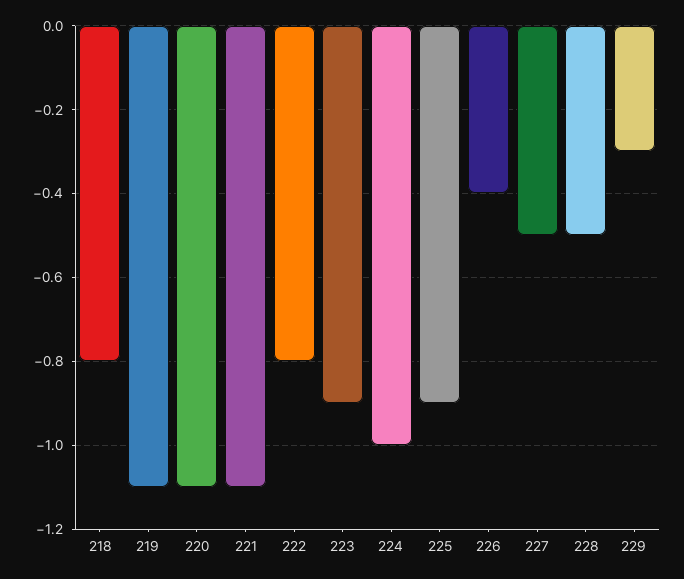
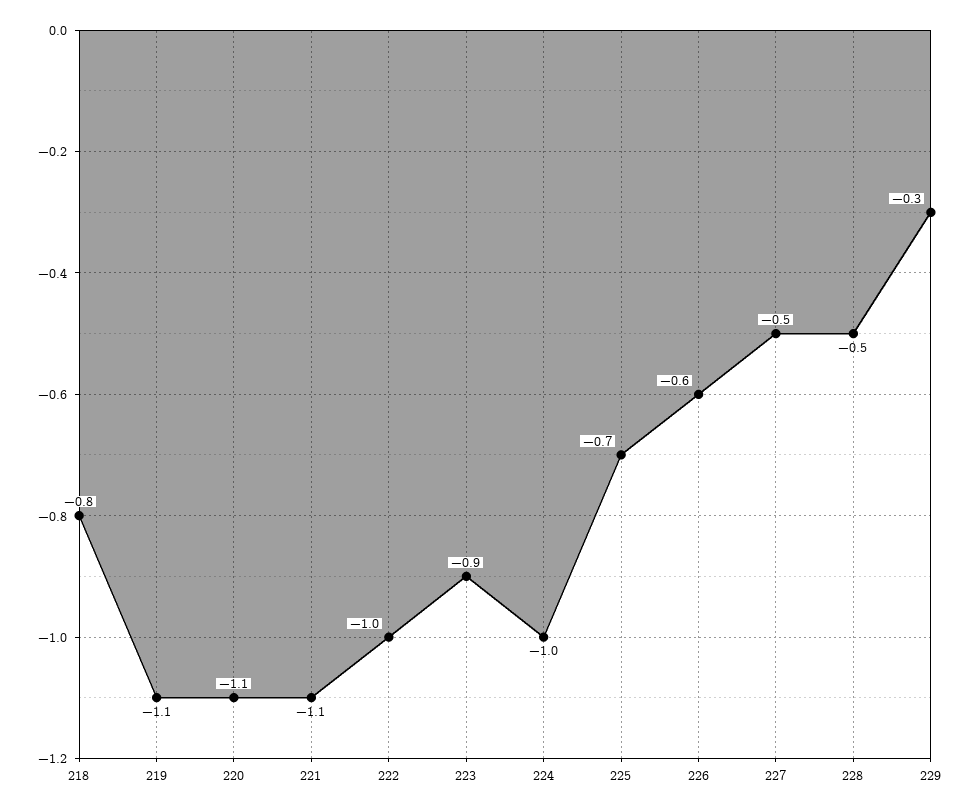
222: -0.8 -> -1
225: -0.9 -> -0.7
226: -0.4 -> -0.6

